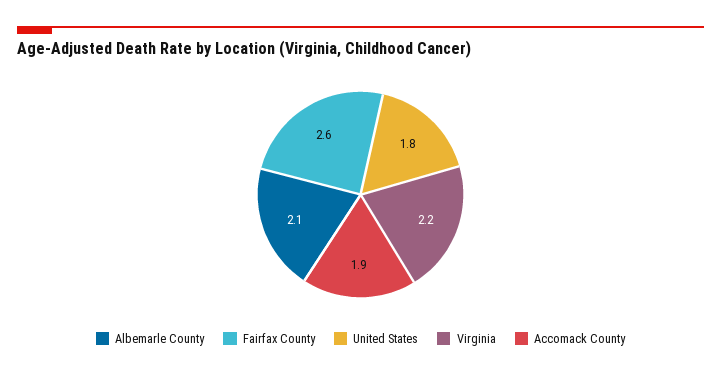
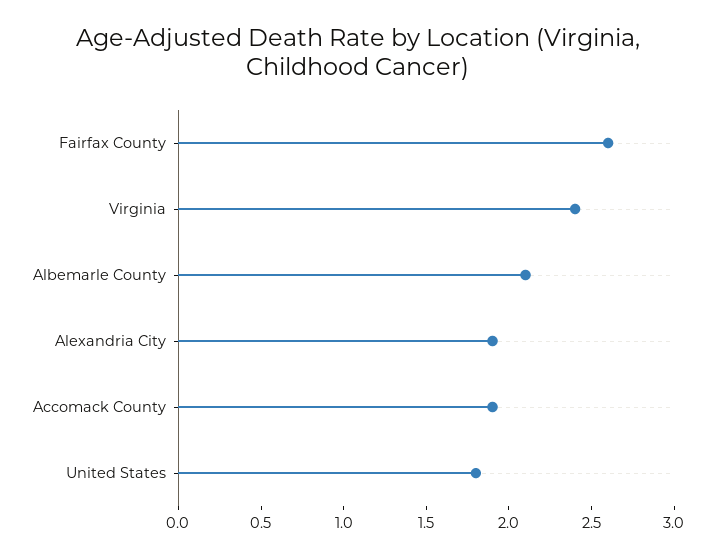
Virginia: 2.2 -> 2.4
Alexandria City: none -> 1.9

